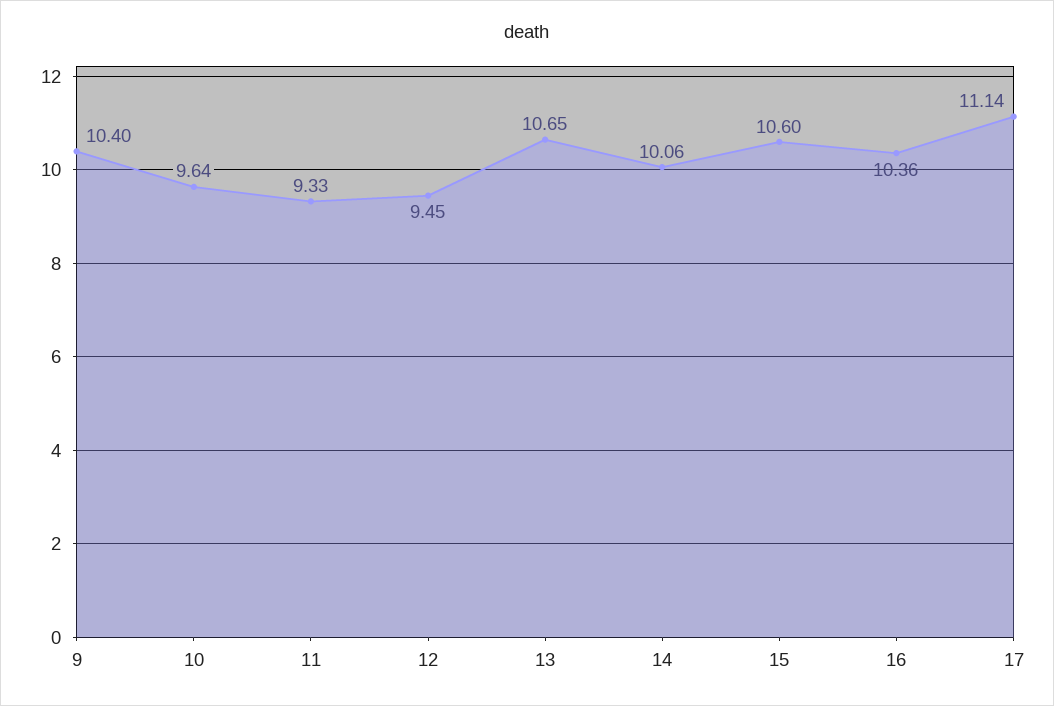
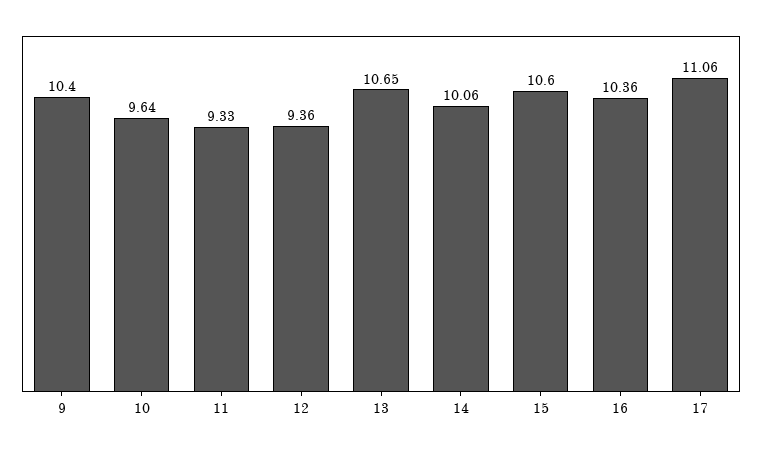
12: 9.45 -> 9.36
17: 11.14 -> 11.06

